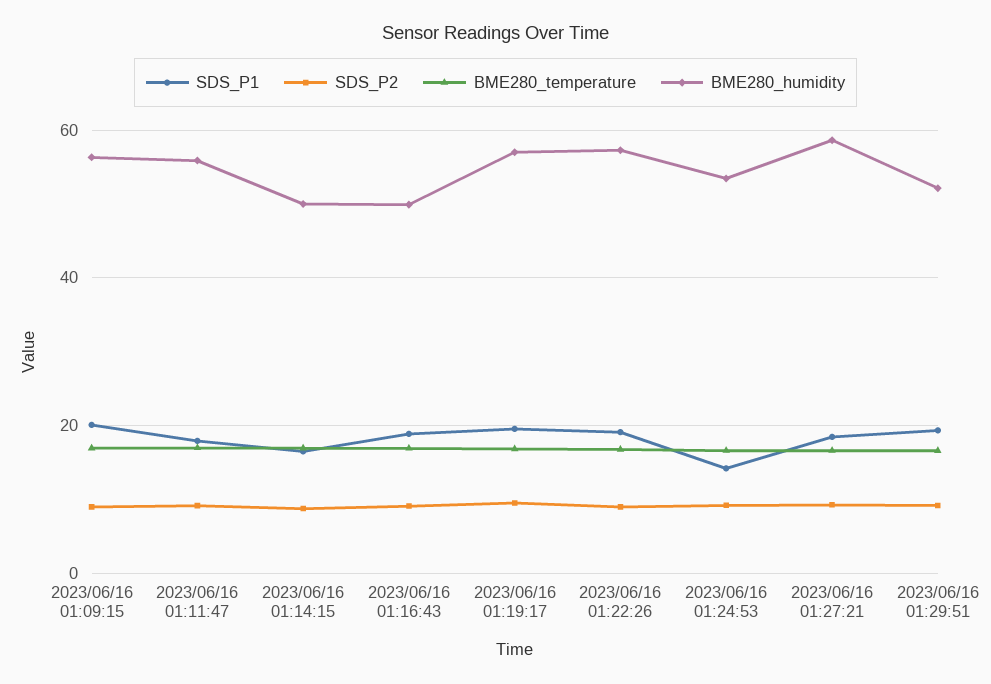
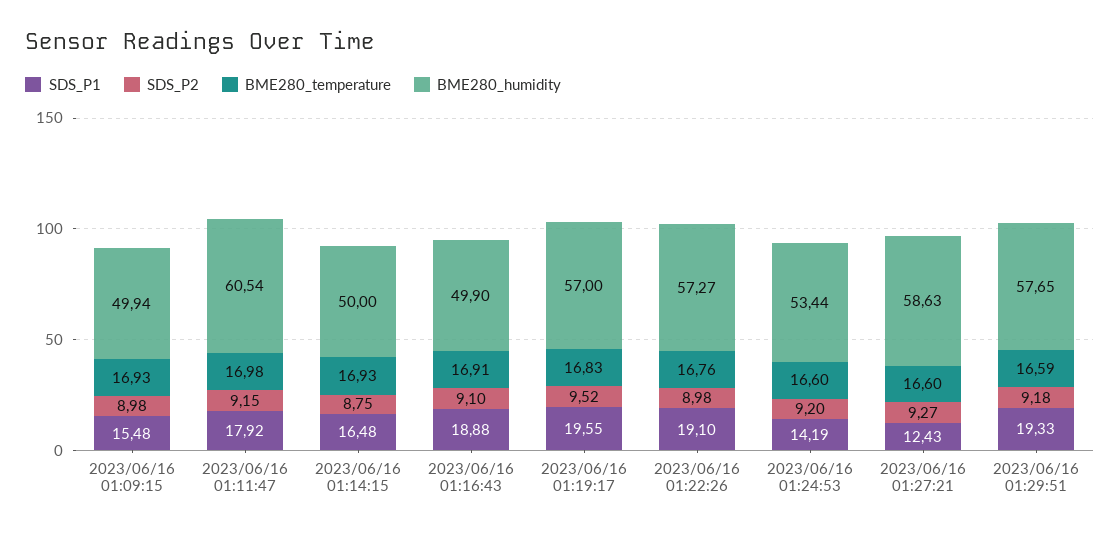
SDS_P1, 2023/06/16 01:09:15: 20 -> 15.48
BME280_humidity, 2023/06/16 01:09:15: 56 -> 49.94
BME280_humidity, 2023/06/16 01:11:47: 56 -> 60.54
SDS_P1, 2023/06/16 01:27:21: 18 -> 12.43
BME280_humidity, 2023/06/16 01:29:51: 52 -> 57.65

